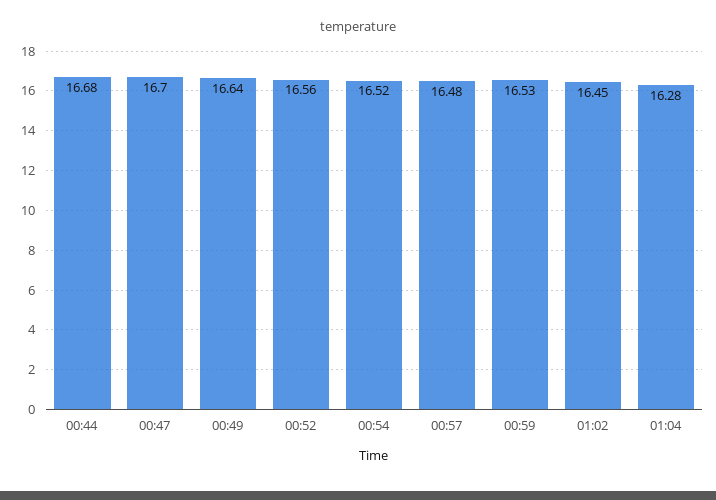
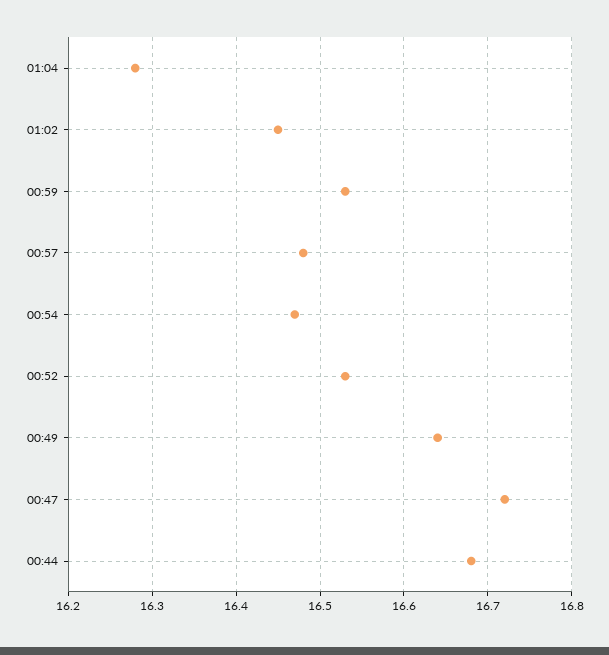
00:47: 16.7 -> 16.72
00:52: 16.56 -> 16.53
00:54: 16.52 -> 16.47

